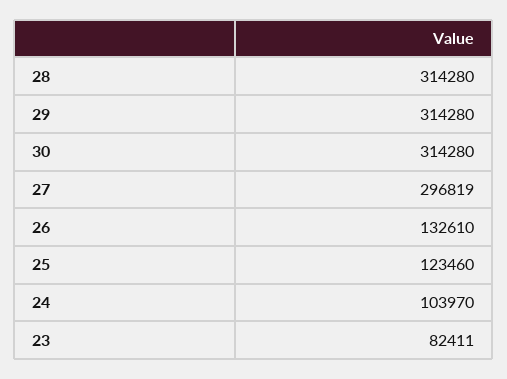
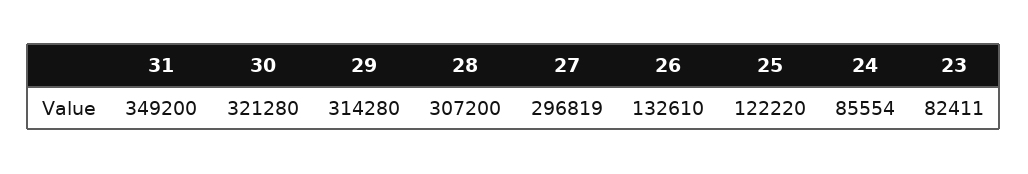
28: 314280 -> 307200
30: 314280 -> 321280
25: 123460 -> 122220
24: 103970 -> 85554
31: none -> 349200

